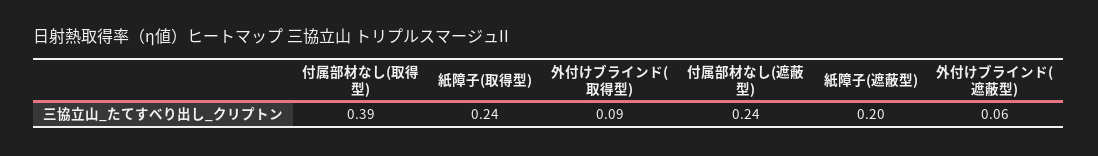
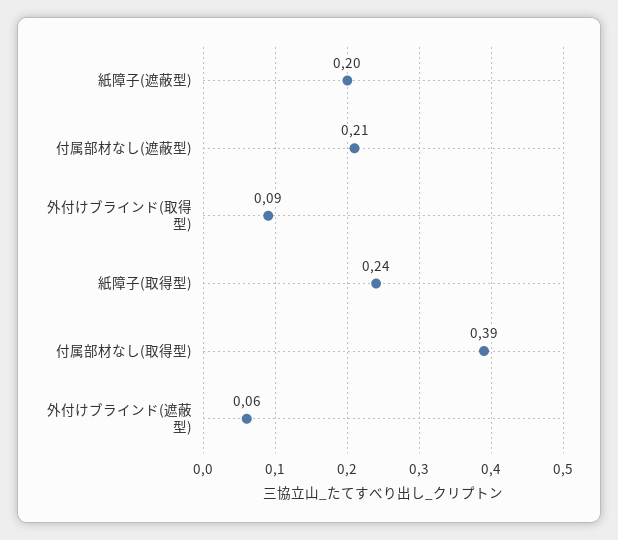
付属部材なし(遮蔽型): 0.24 -> 0.21

